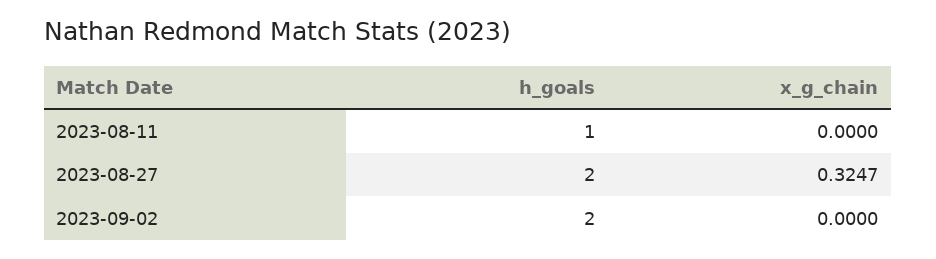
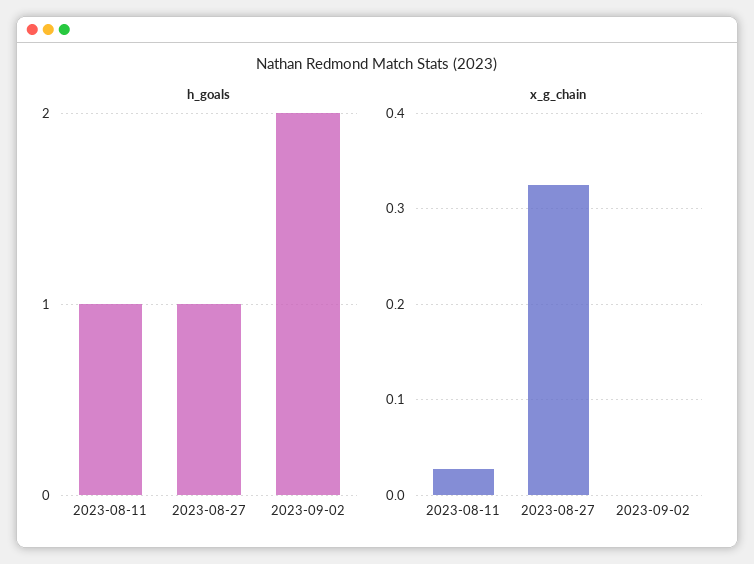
x_g_chain, 2023-08-11: 0 -> 0.03
h_goals, 2023-08-27: 2 -> 1

